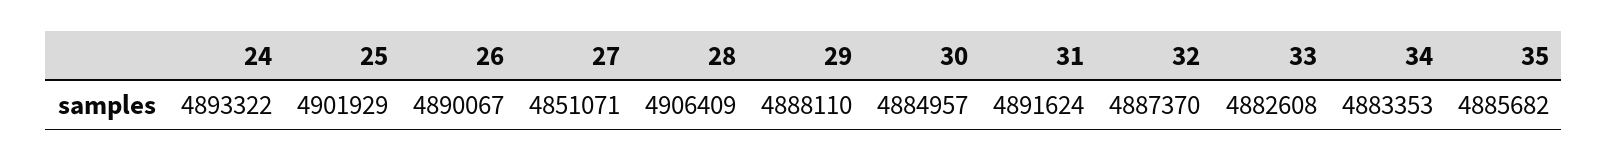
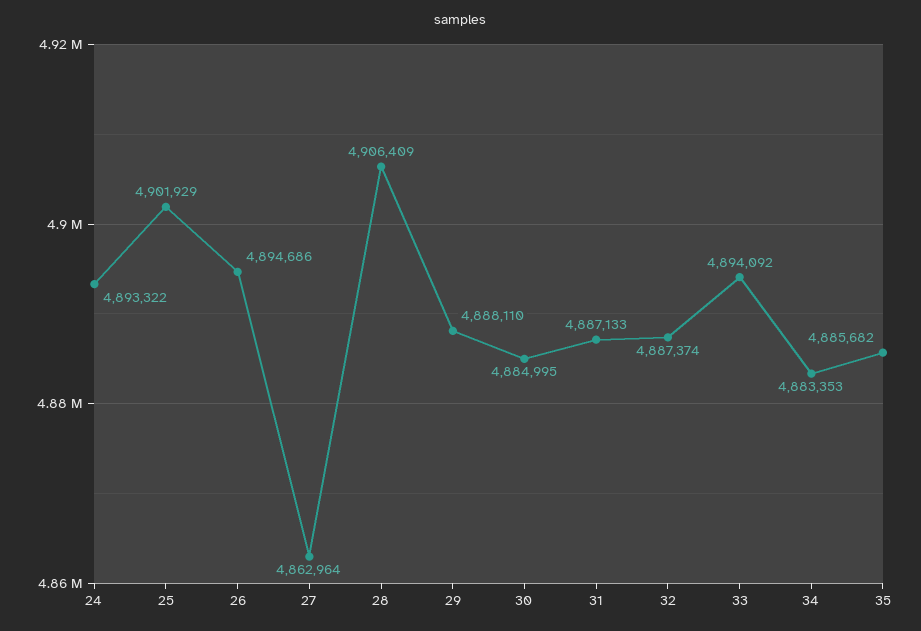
26: 4890067 -> 4894686
27: 4851071 -> 4862964
30: 4884957 -> 4884995
31: 4891624 -> 4887133
32: 4887370 -> 4887374
33: 4882608 -> 4894092

